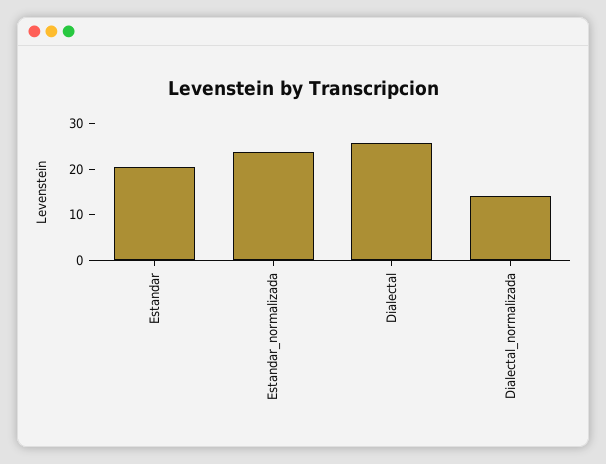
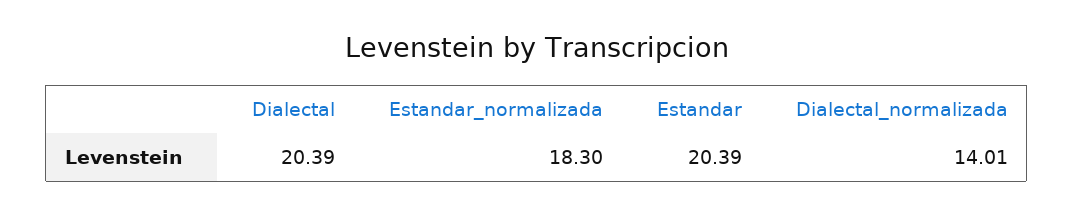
Estandar_normalizada: 24 -> 18.3
Dialectal: 26 -> 20.39

